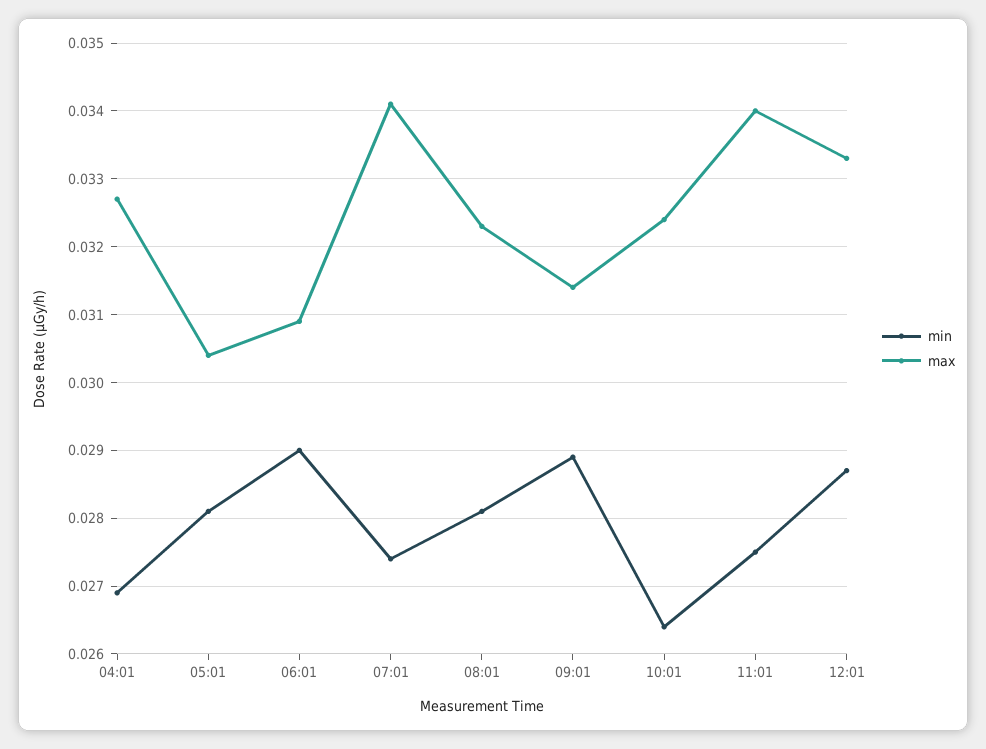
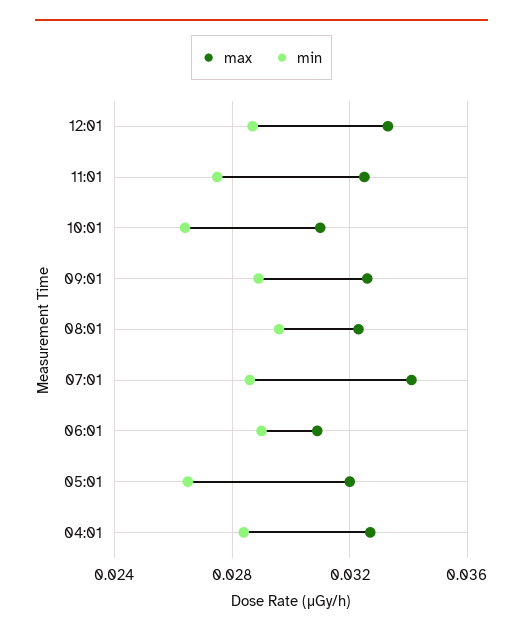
min, 04:01: 0.0269 -> 0.0285
min, 05:01: 0.0281 -> 0.0265
max, 05:01: 0.0304 -> 0.032
min, 07:01: 0.0274 -> 0.0285
min, 08:01: 0.0281 -> 0.0295
max, 09:01: 0.0314 -> 0.0325
max, 10:01: 0.0324 -> 0.031
max, 11:01: 0.034 -> 0.0325

